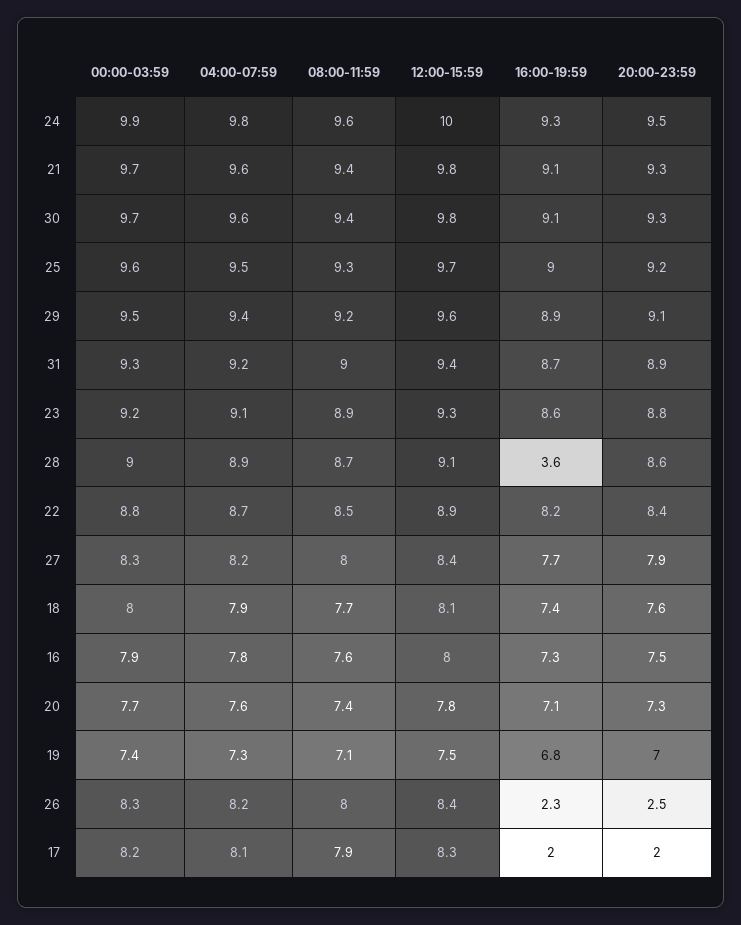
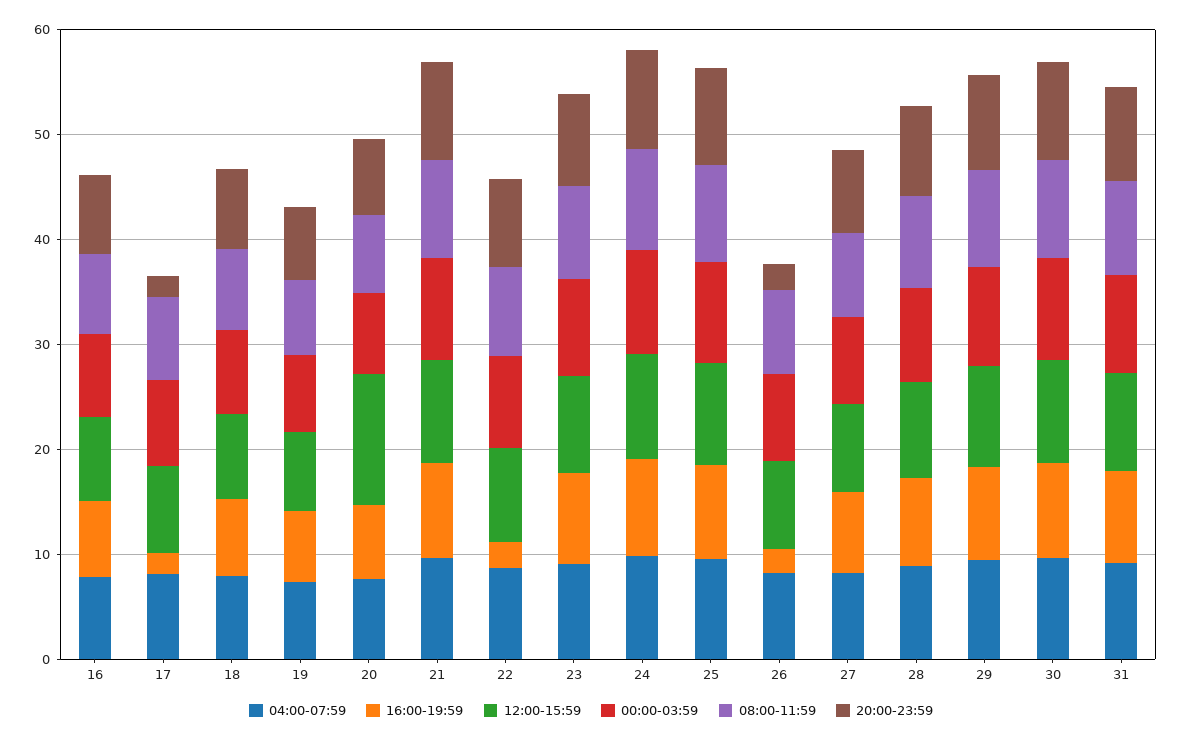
16:00-19:59, 28: 3.6 -> 8
16:00-19:59, 22: 8.2 -> 2
12:00-15:59, 20: 7.8 -> 12

